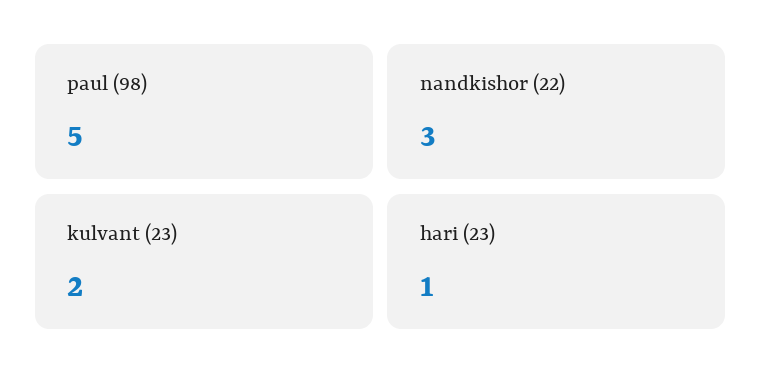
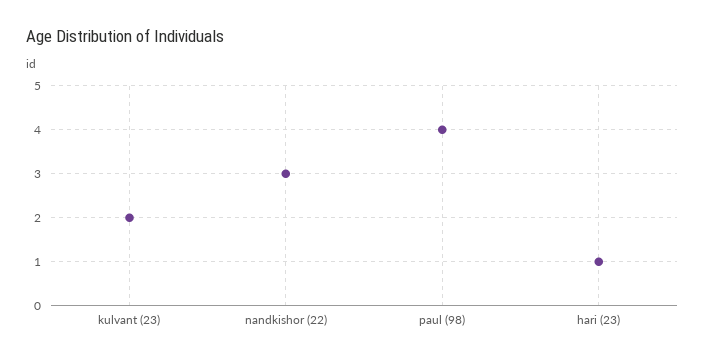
paul (98): 5 -> 4

